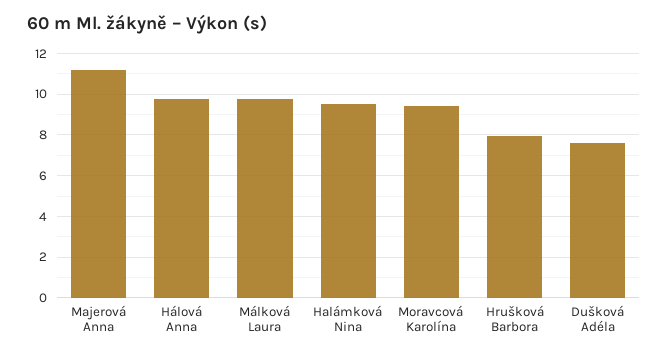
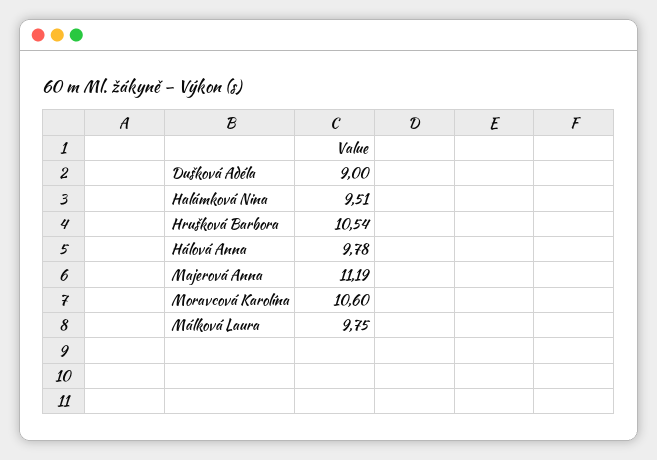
Moravcová Karolína: 9.5 -> 10.6
Hrušková Barbora: 8 -> 10.54
Dušková Adéla: 7.5 -> 9

